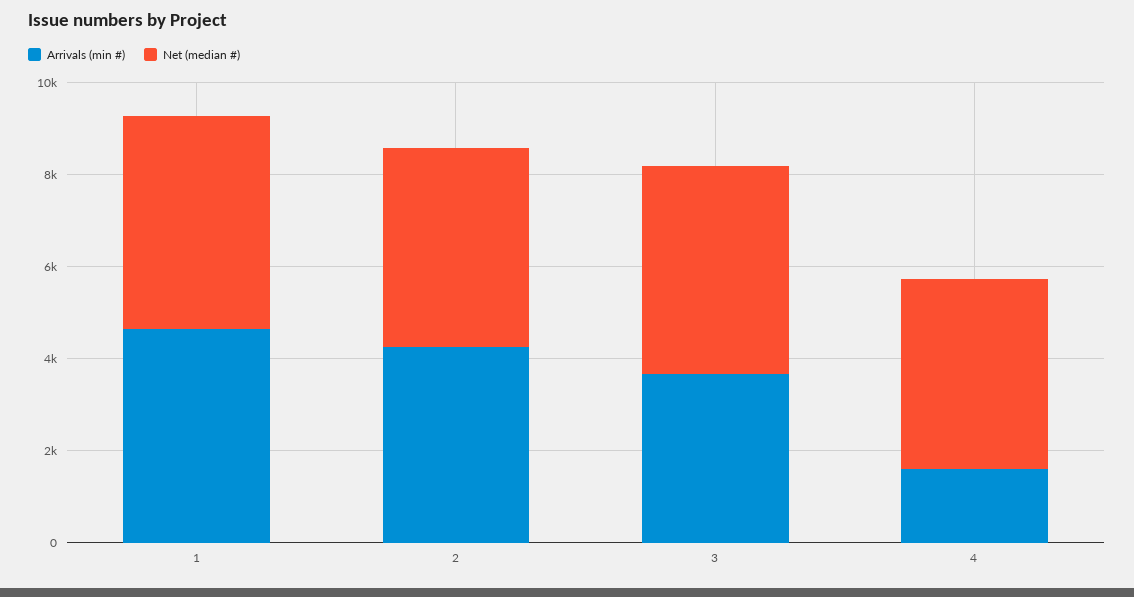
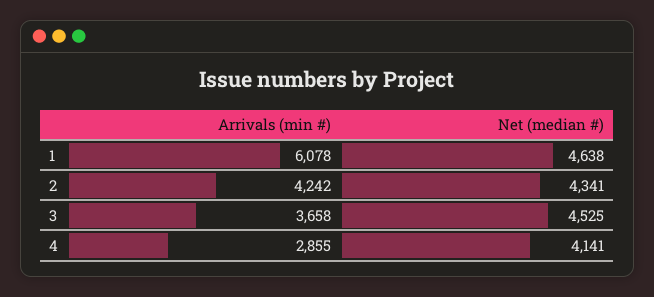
Arrivals (min #), 1: 4500 -> 6078
Arrivals (min #), 4: 1500 -> 2855

